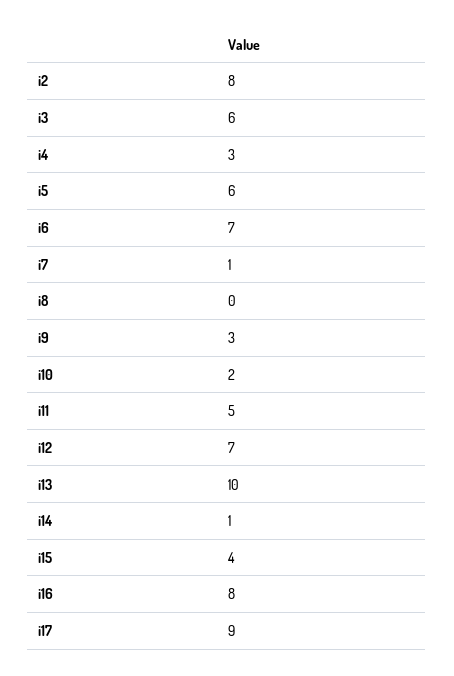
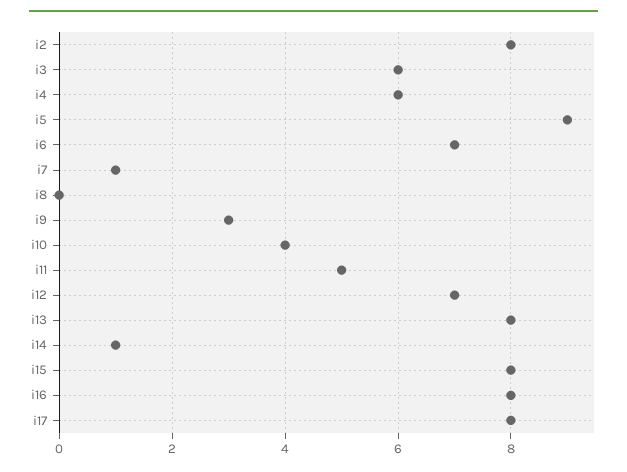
i4: 3 -> 6
i5: 6 -> 9
i10: 2 -> 4
i13: 10 -> 8
i15: 4 -> 8
i17: 9 -> 8

